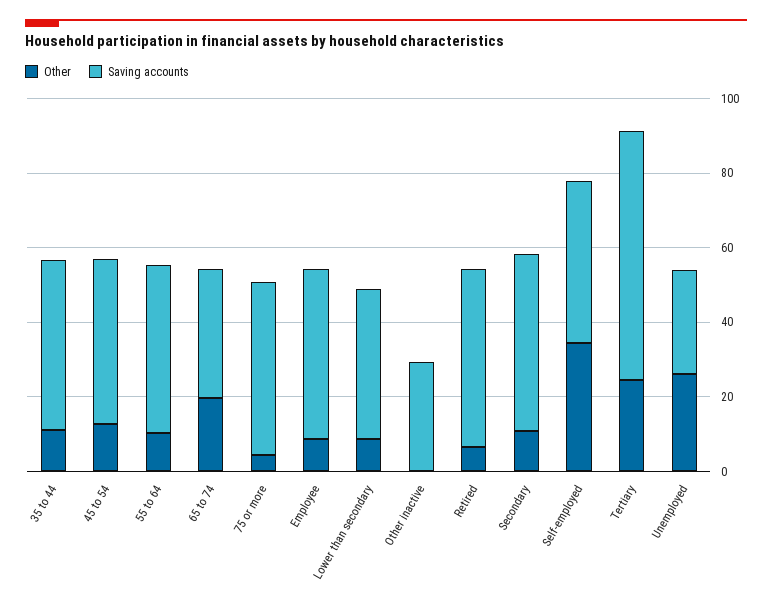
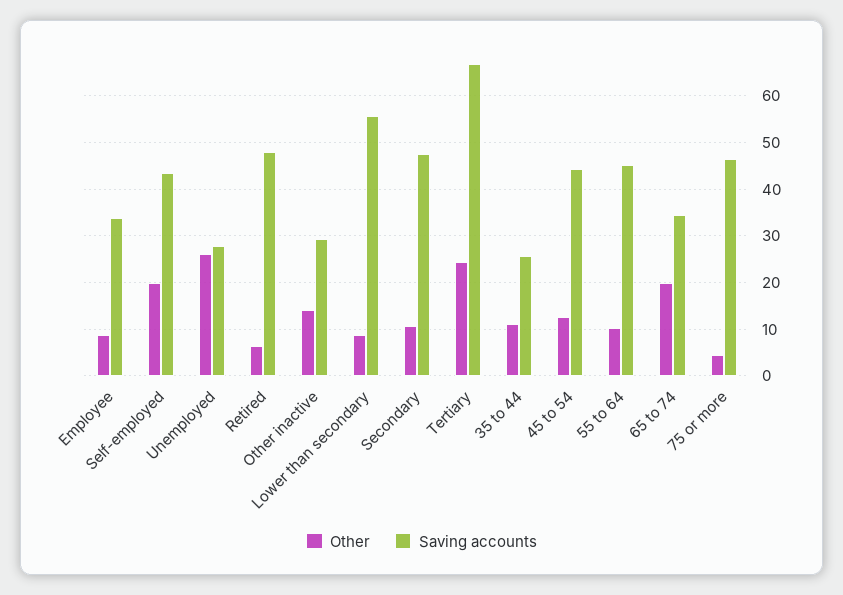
Saving accounts, 35 to 44: 45 -> 26
Saving accounts, Employee: 45 -> 34
Saving accounts, Lower than secondary: 40 -> 56
Other, Other inactive: 0 -> 14
Other, Self-employed: 35 -> 20

